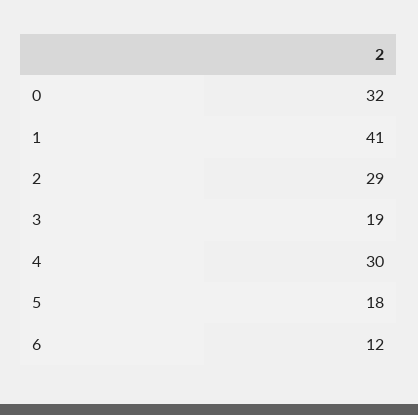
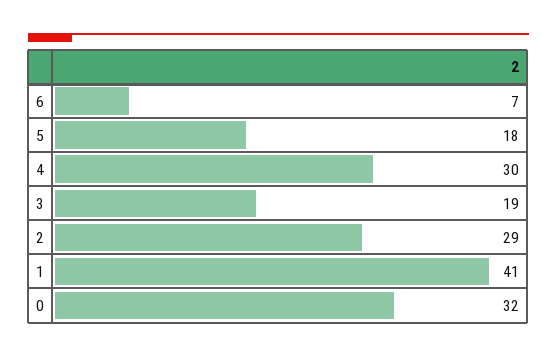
6: 12 -> 7

